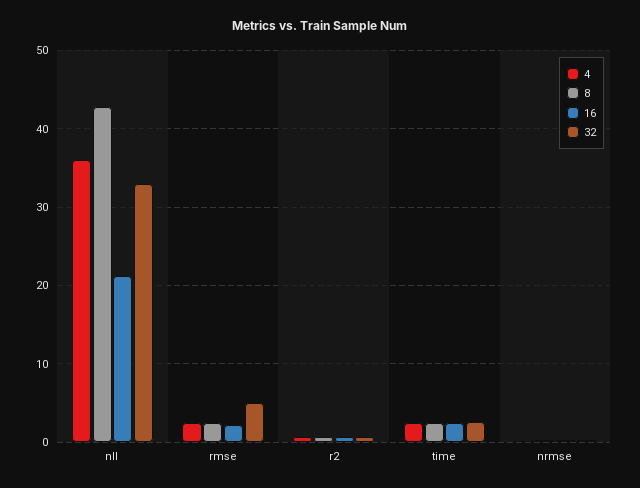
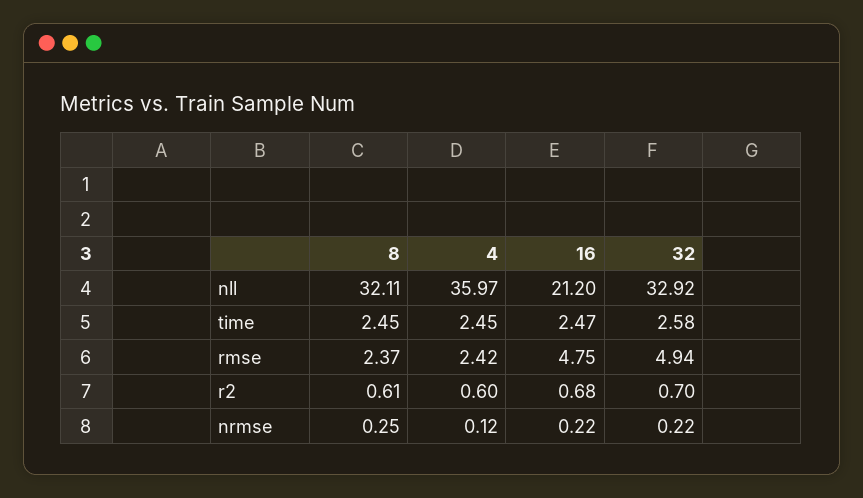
8, nll: 43 -> 32.11
16, rmse: 2 -> 4.75

